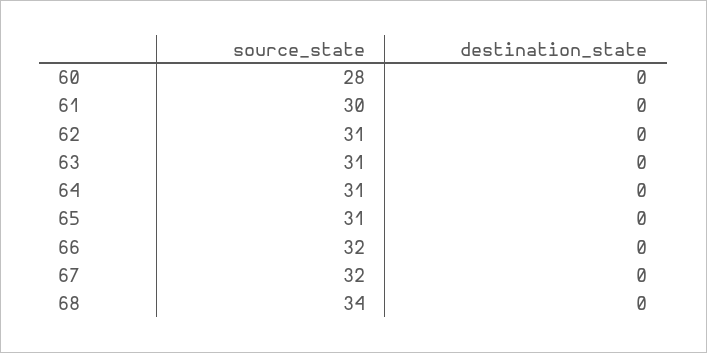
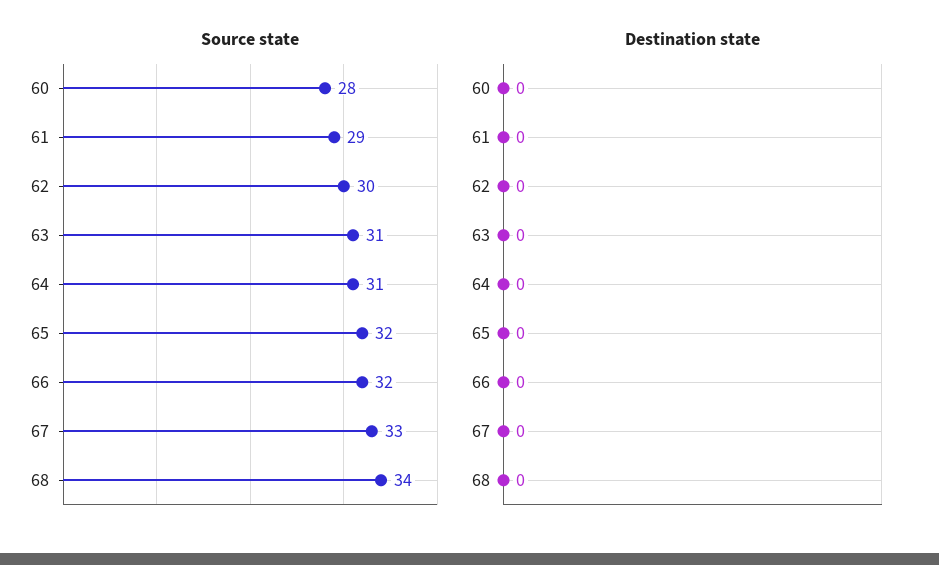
source_state, 61: 30 -> 29
source_state, 62: 31 -> 30
source_state, 65: 31 -> 32
source_state, 67: 32 -> 33

